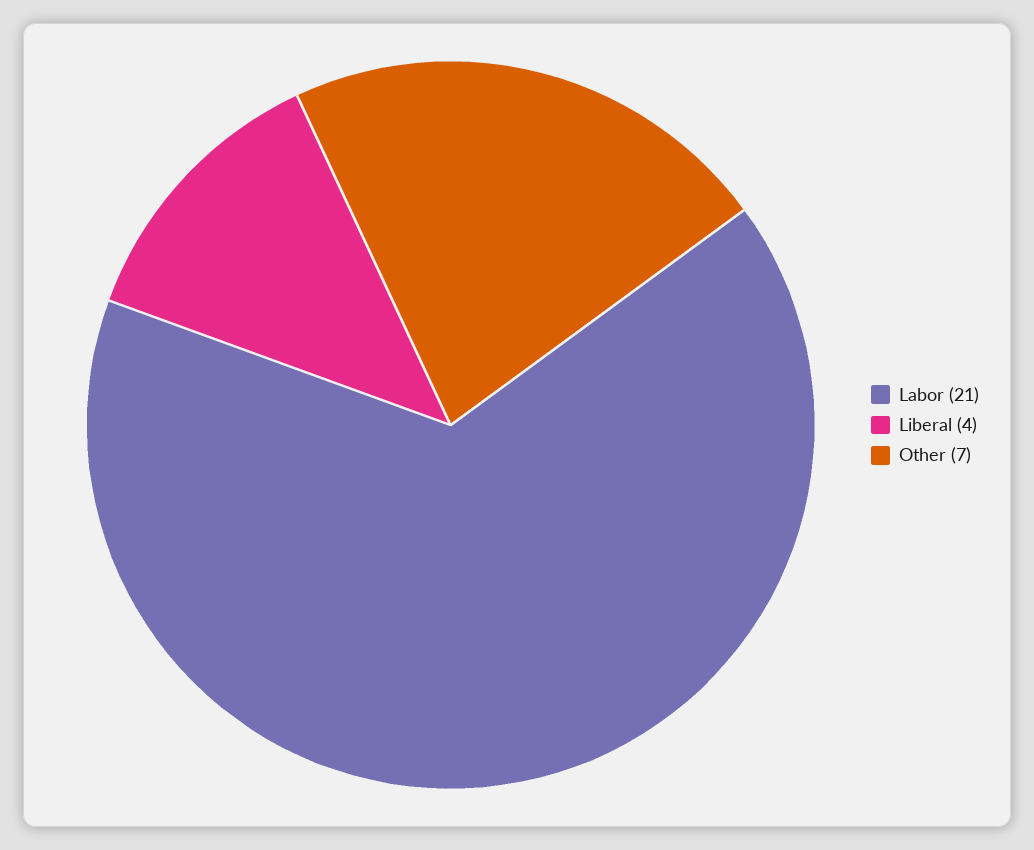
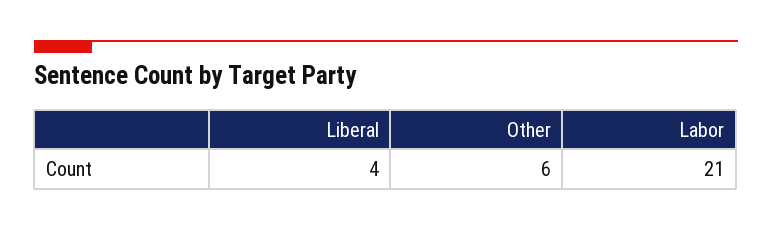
Other: 7 -> 6

